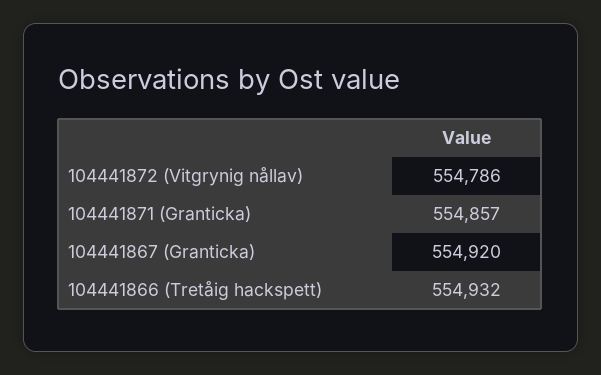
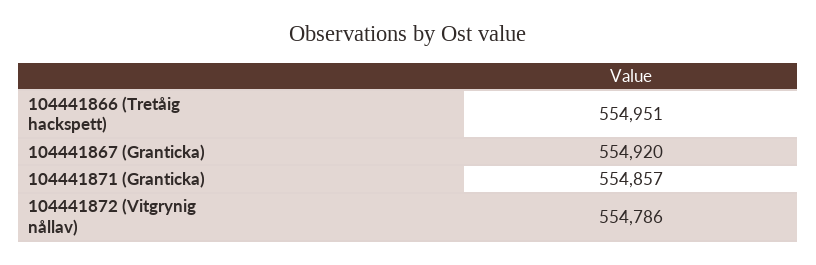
104441866 (Tretåig hackspett): 554932 -> 554951

